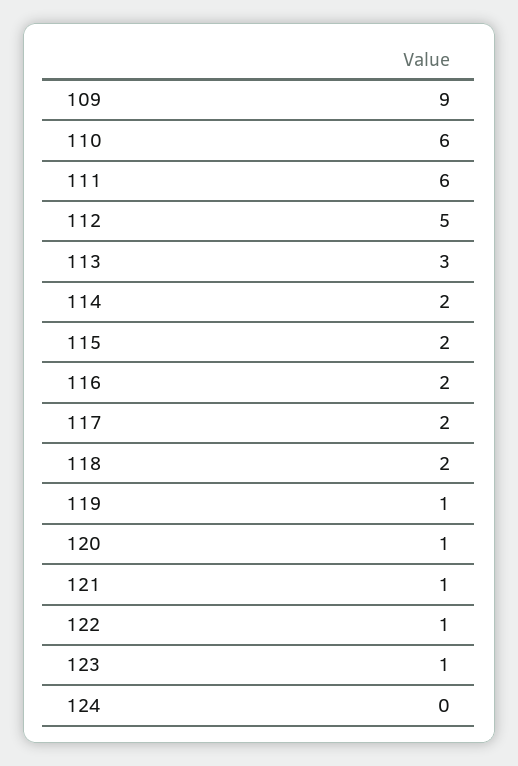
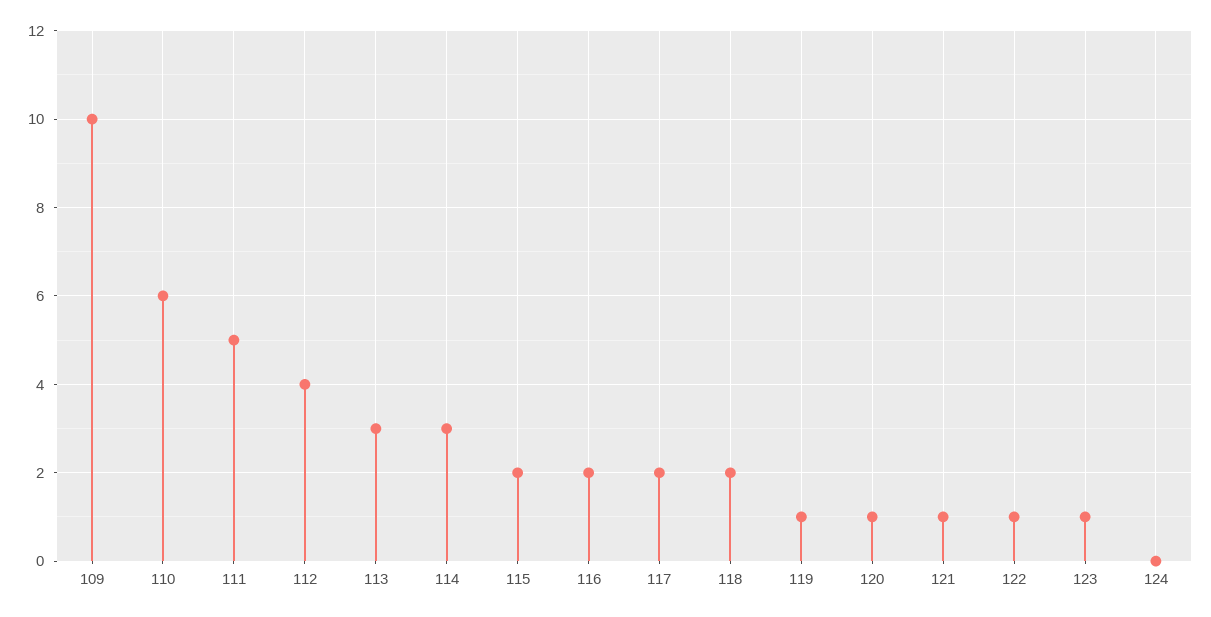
109: 9 -> 10
111: 6 -> 5
112: 5 -> 4
114: 2 -> 3

